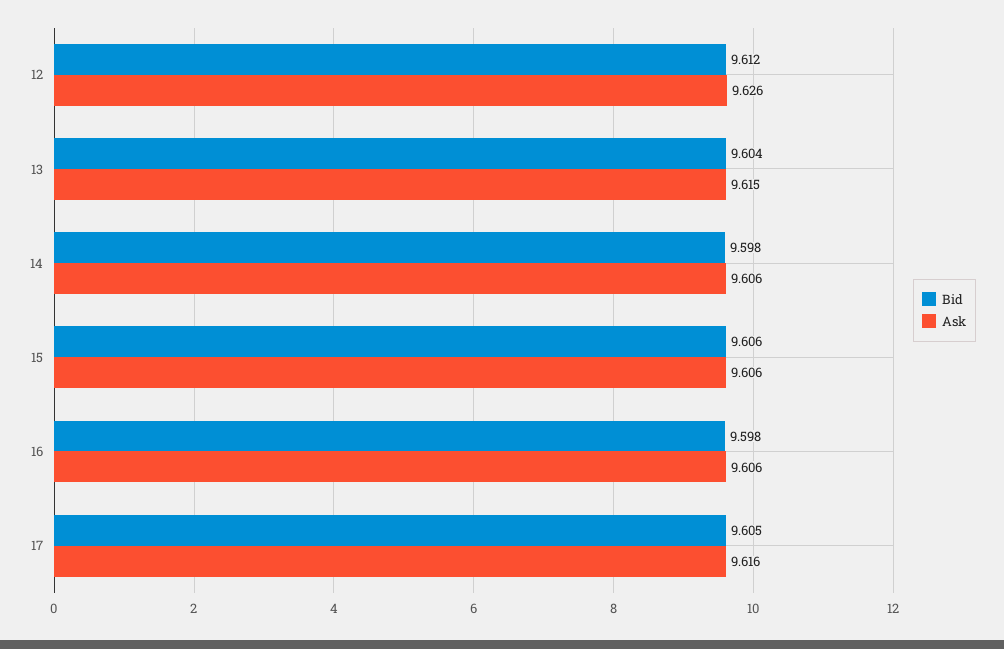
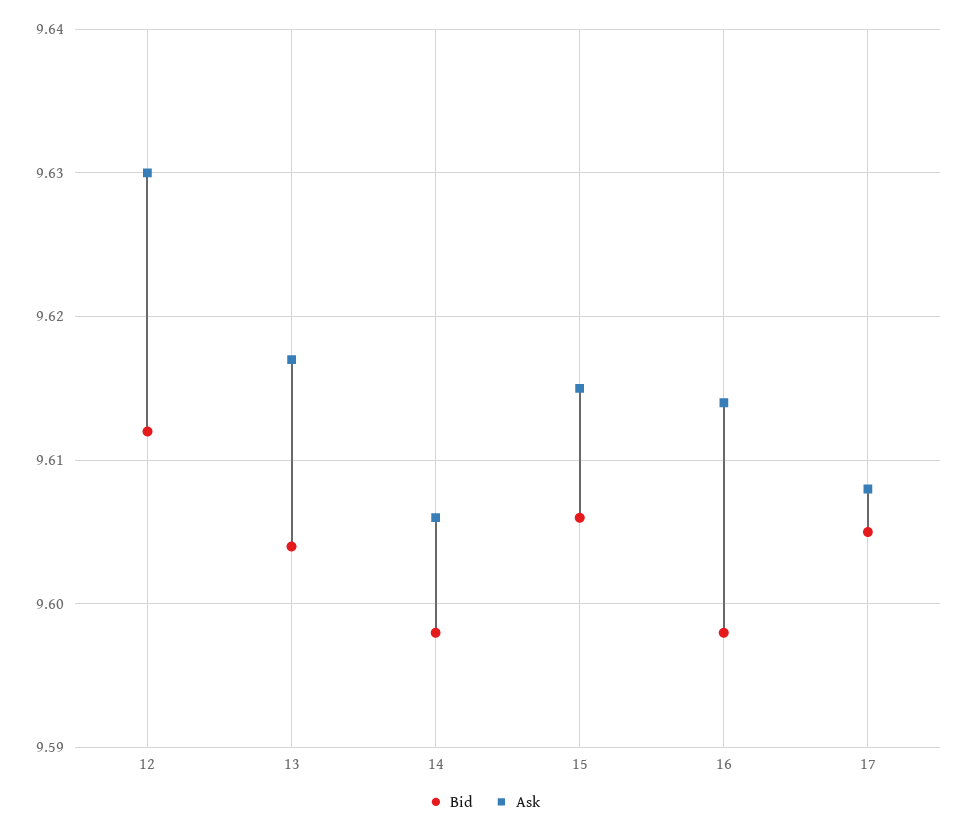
Ask, 12: 9.626 -> 9.63
Ask, 13: 9.615 -> 9.617
Ask, 15: 9.606 -> 9.615
Ask, 16: 9.606 -> 9.614
Ask, 17: 9.616 -> 9.608

